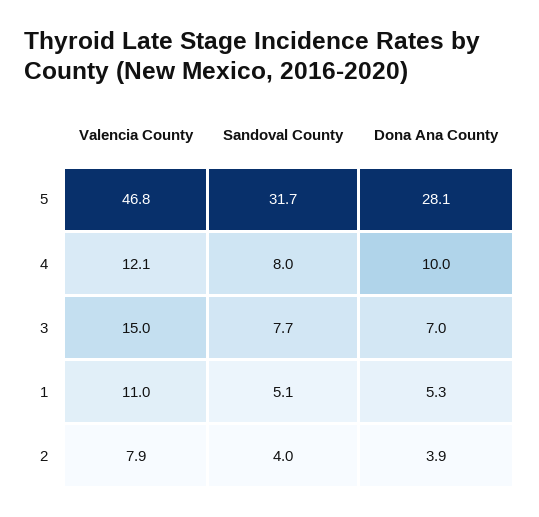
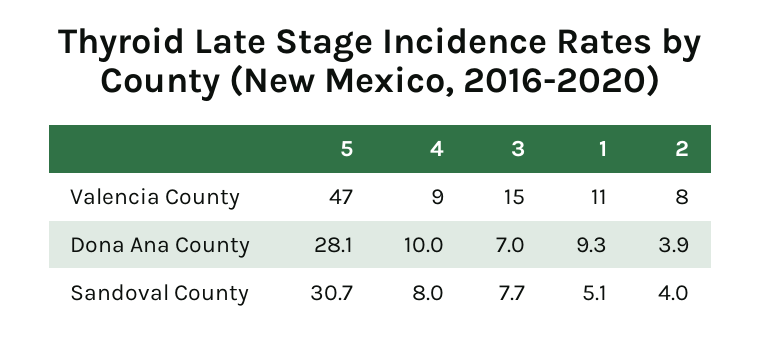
Sandoval County, 5: 31.7 -> 30.7
Valencia County, 4: 12.1 -> 9
Dona Ana County, 1: 5.3 -> 9.3

